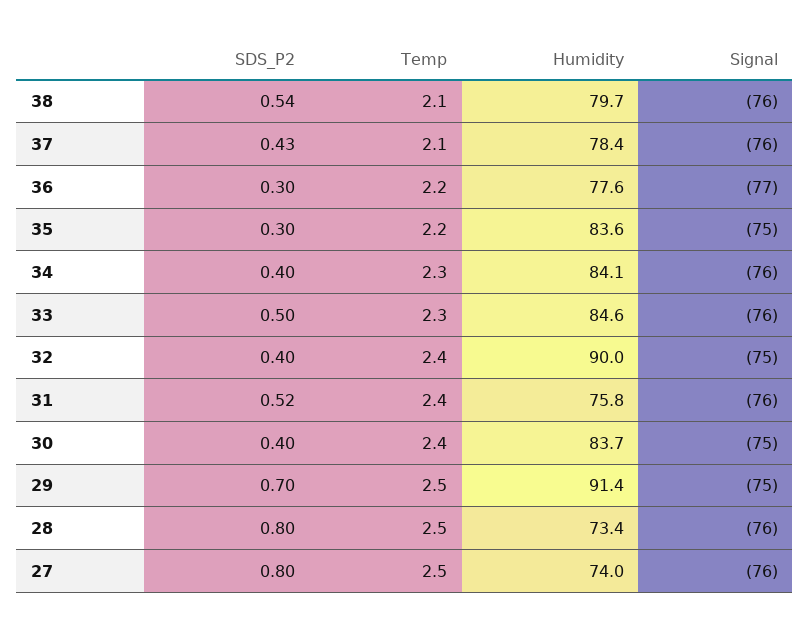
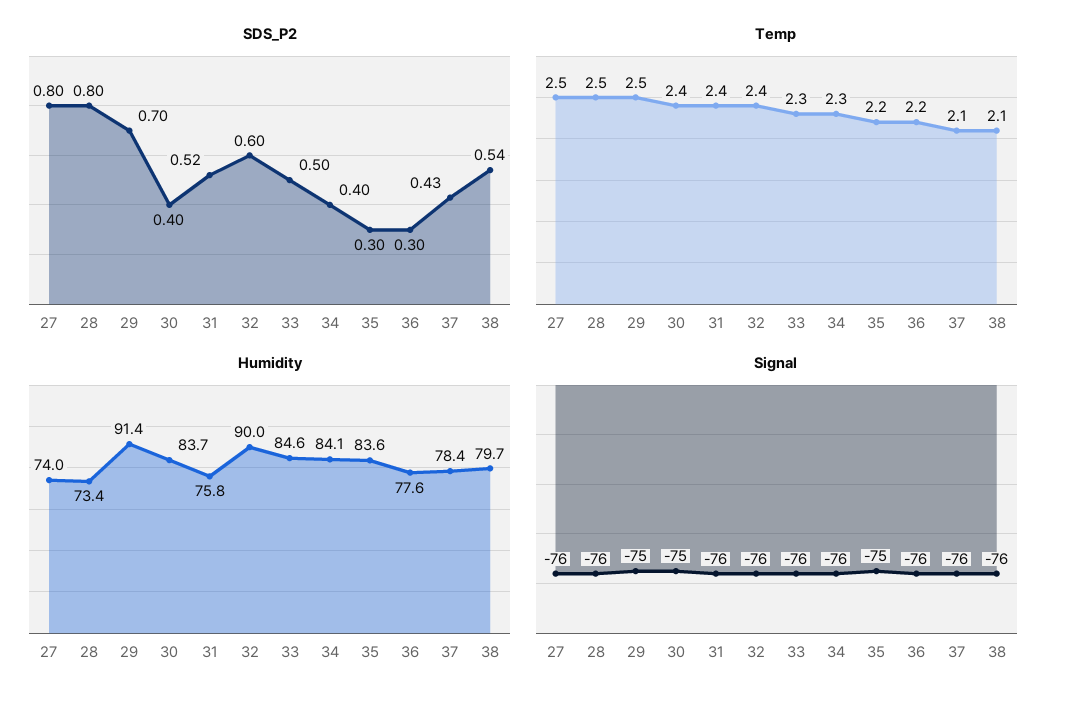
Signal, 36: -77 -> -76
SDS_P2, 32: 0.4 -> 0.6
Signal, 32: -75 -> -76

